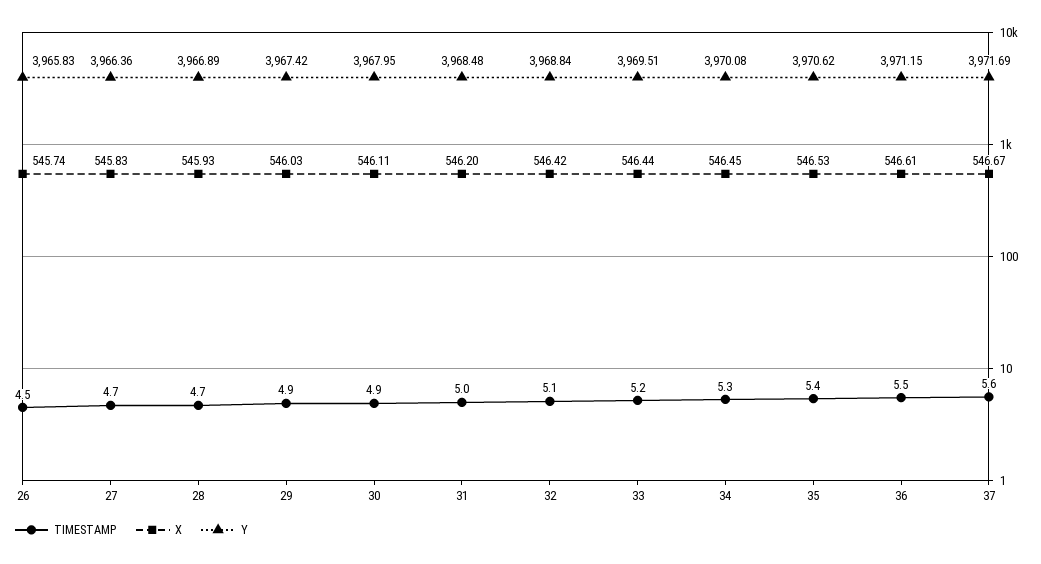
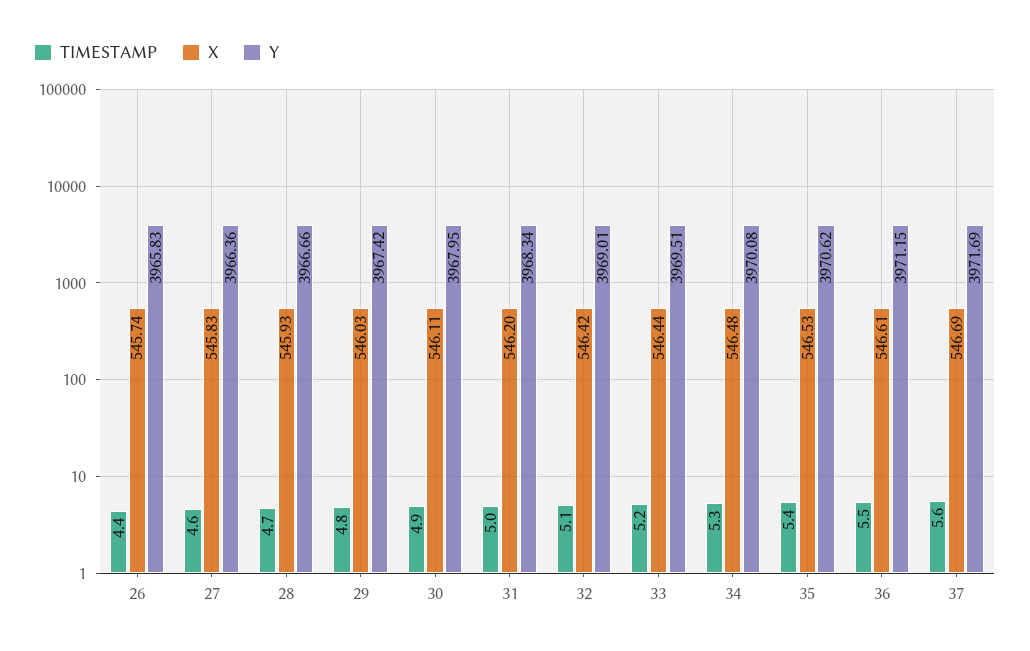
TIMESTAMP, 26: 4.5 -> 4.4
TIMESTAMP, 27: 4.7 -> 4.6
Y, 28: 3966.89 -> 3966.66
TIMESTAMP, 29: 4.9 -> 4.8
Y, 31: 3968.48 -> 3968.34
Y, 32: 3968.84 -> 3969.01
X, 34: 546.45 -> 546.48
X, 37: 546.67 -> 546.69

